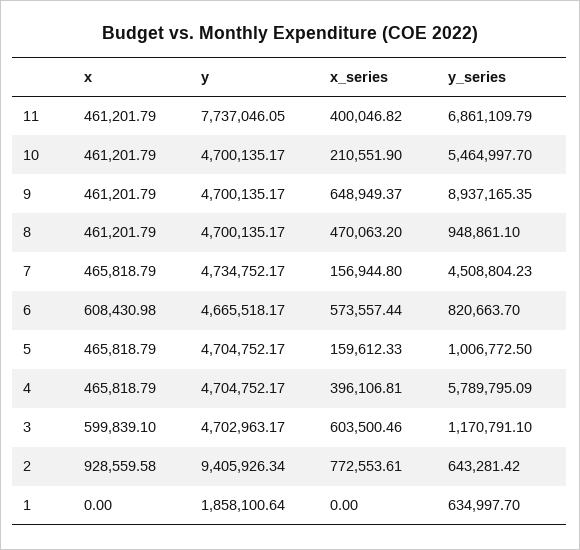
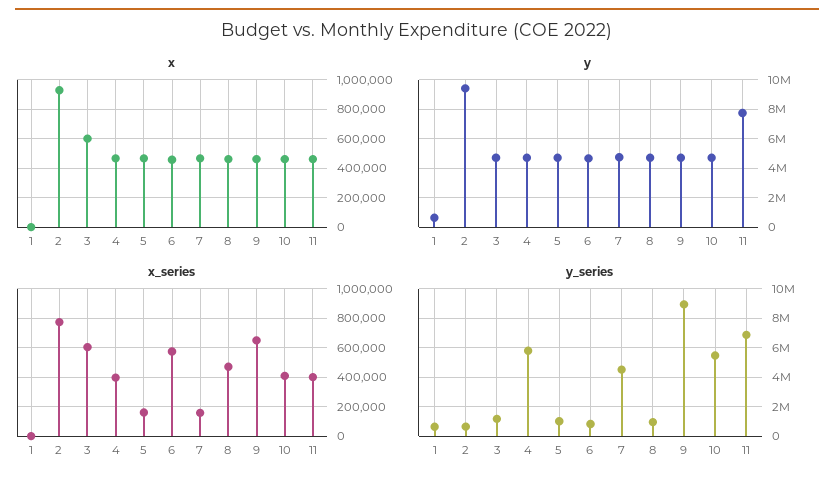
x_series, 10: 210551.9 -> 400000
x, 6: 608430.98 -> 450000
y, 1: 1858100.64 -> 500000

